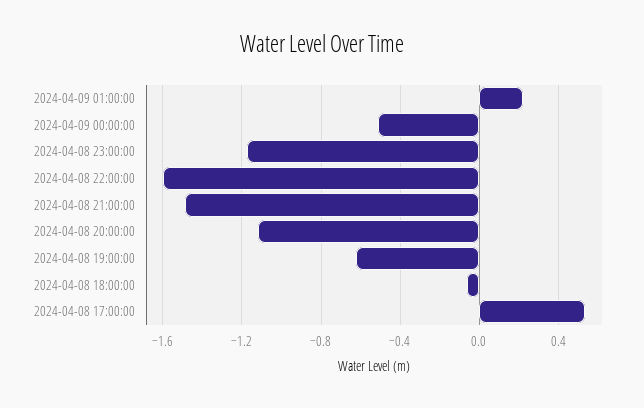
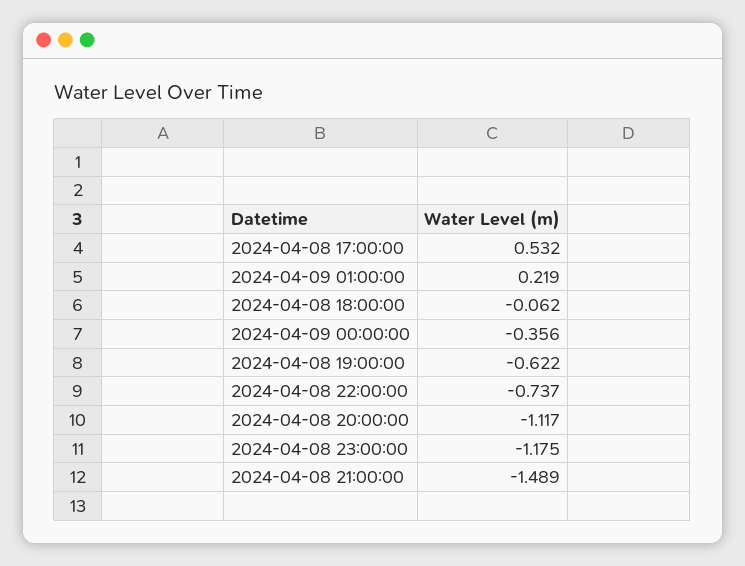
2024-04-09 00:00:00: -0.5 -> -0.356
2024-04-08 22:00:00: -1.6 -> -0.737

